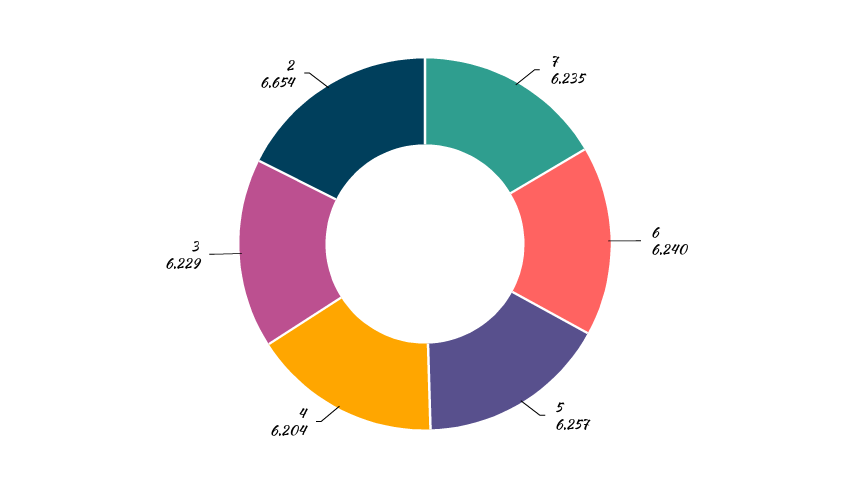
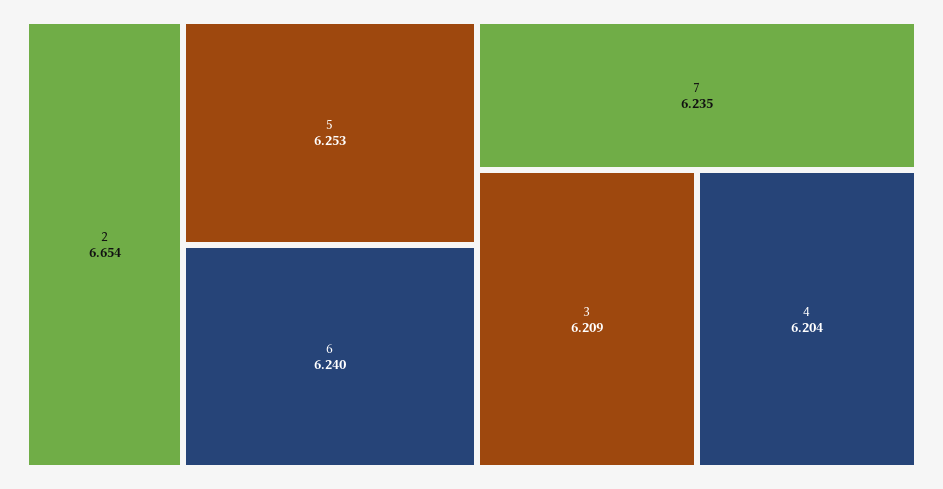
5: 6.257 -> 6.253
3: 6.229 -> 6.209

